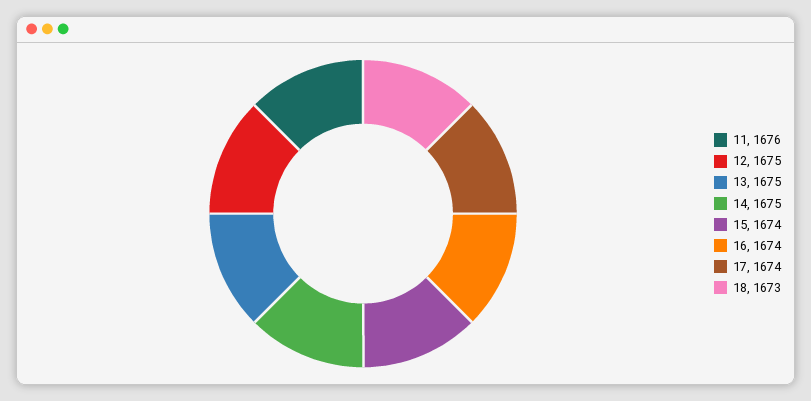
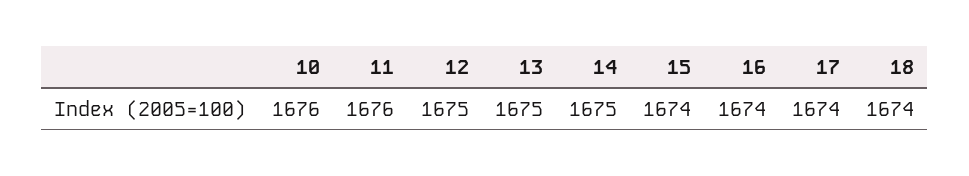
18: 1673 -> 1674
10: none -> 1676

